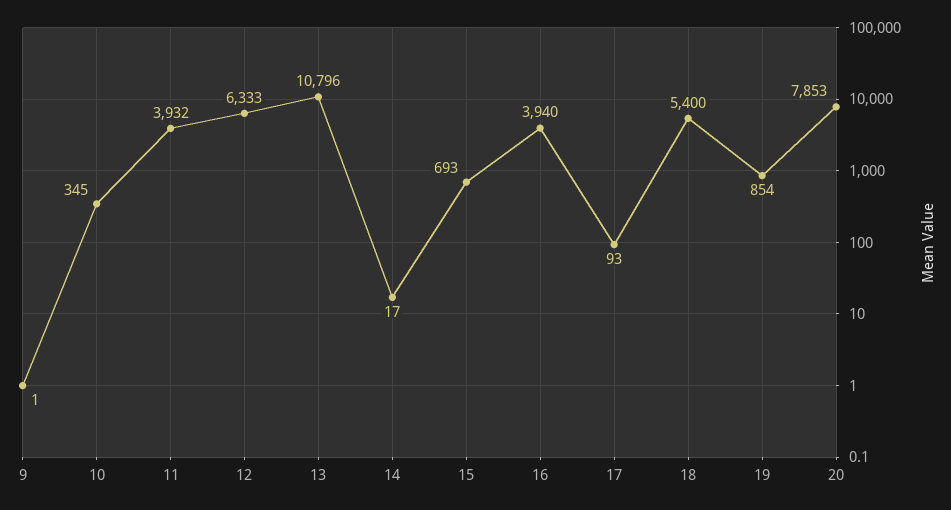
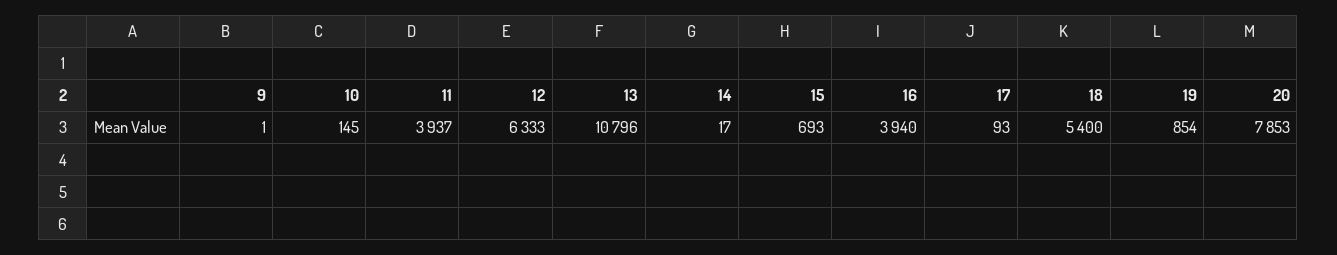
10: 345 -> 145
11: 3932 -> 3937

